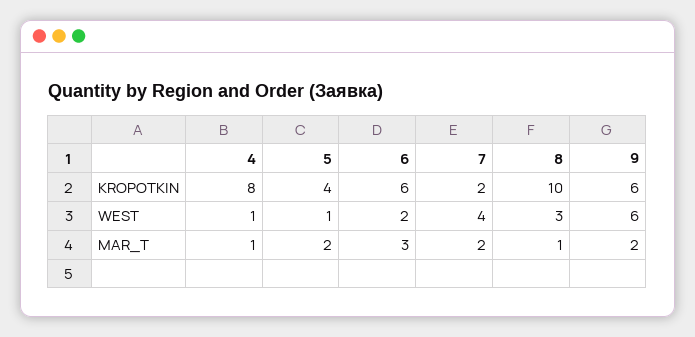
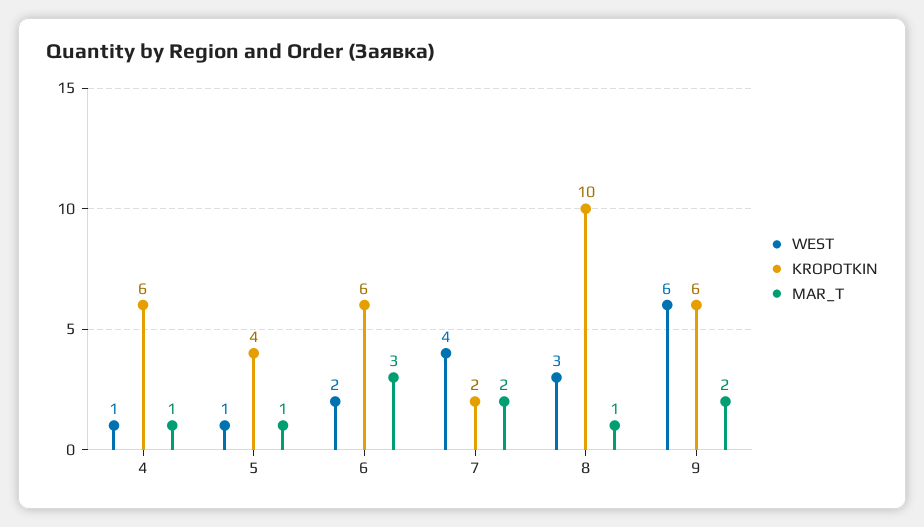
KROPOTKIN, 4: 8 -> 6
MAR_T, 5: 2 -> 1

